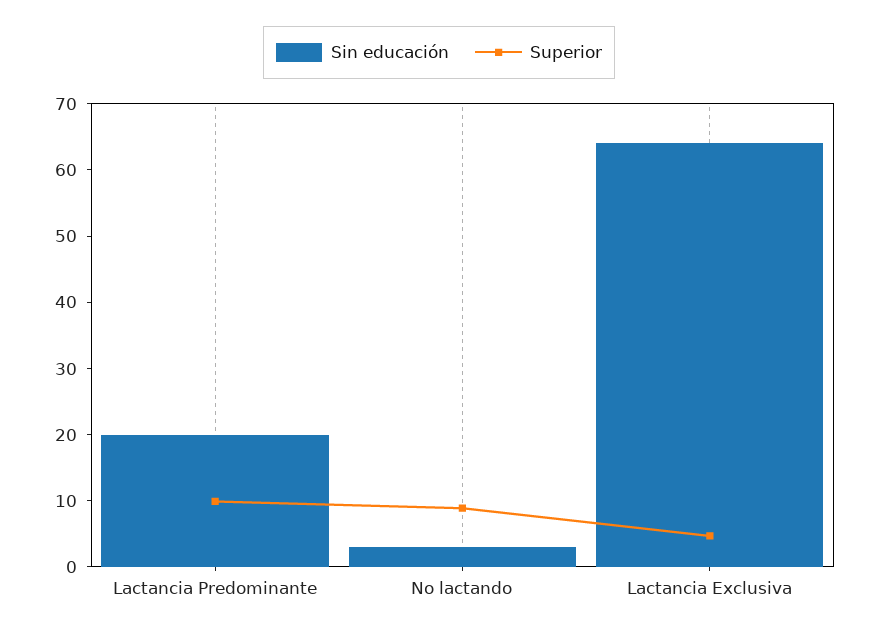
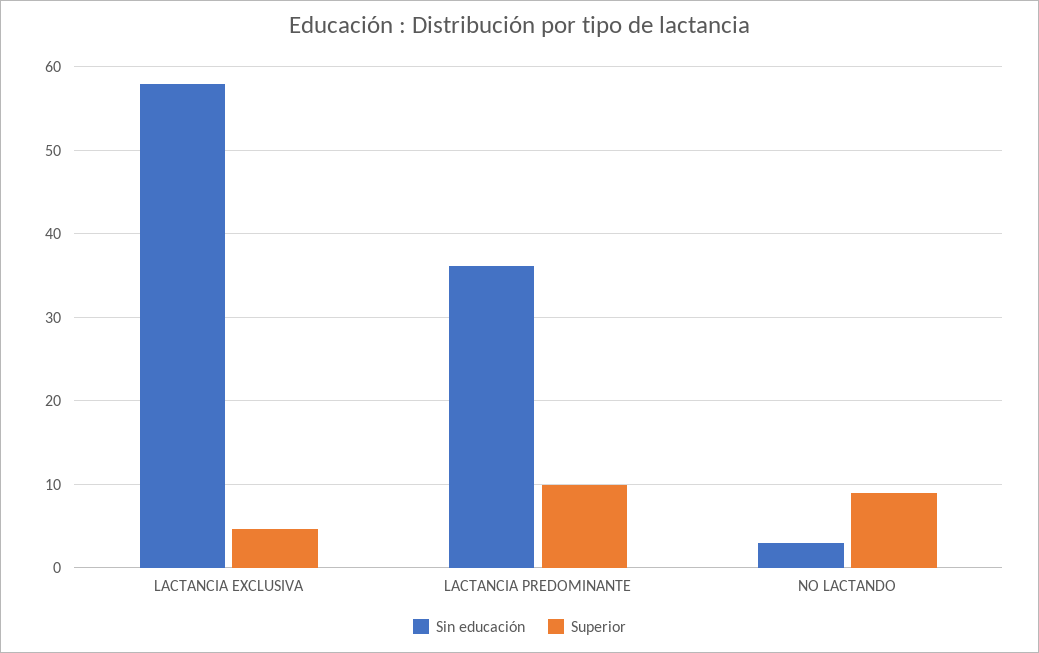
Sin educación, Lactancia Predominante: 20 -> 36
Sin educación, Lactancia Exclusiva: 64 -> 58

